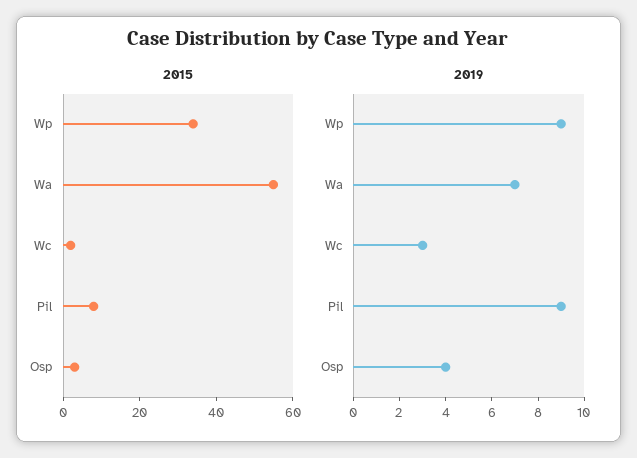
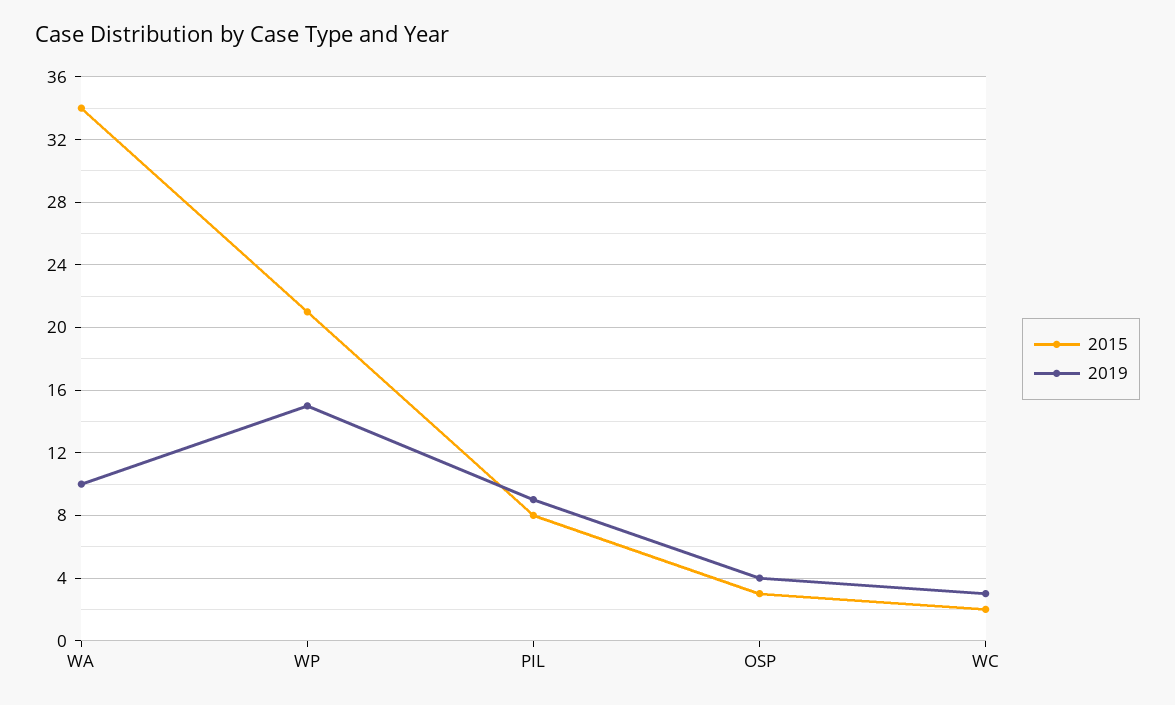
2015, Wp: 35 -> 21
2015, Wa: 55 -> 34
2019, Wp: 9 -> 15
2019, Wa: 7 -> 10

